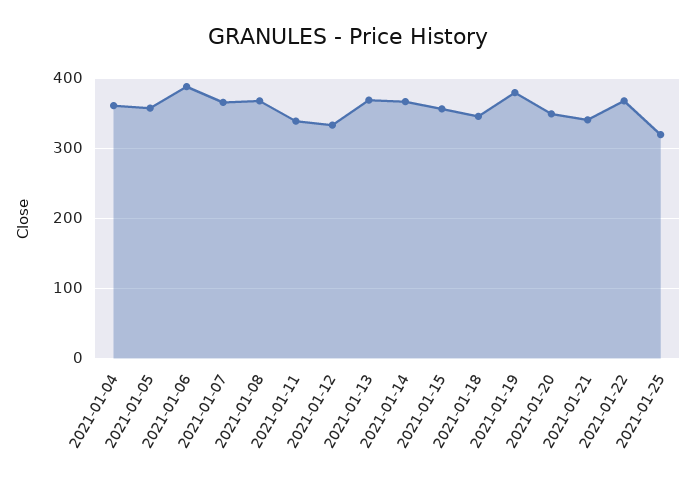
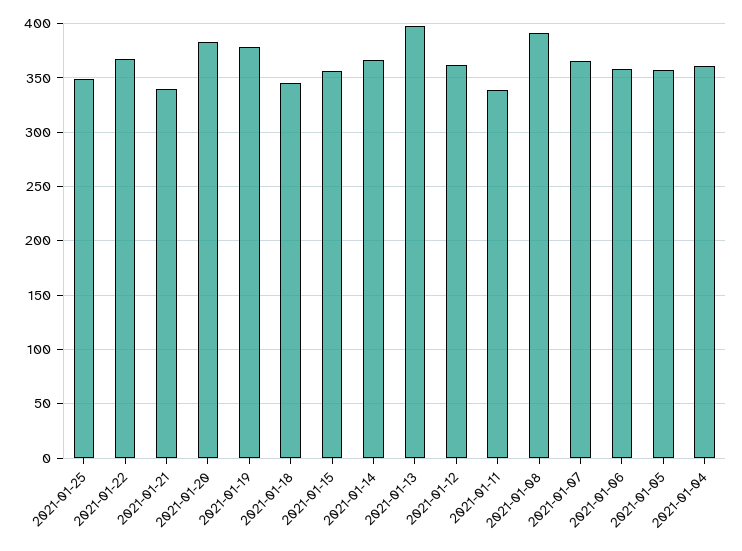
2021-01-06: 390 -> 360
2021-01-08: 370 -> 390
2021-01-12: 330 -> 360
2021-01-13: 370 -> 400
2021-01-20: 350 -> 380
2021-01-25: 320 -> 350

